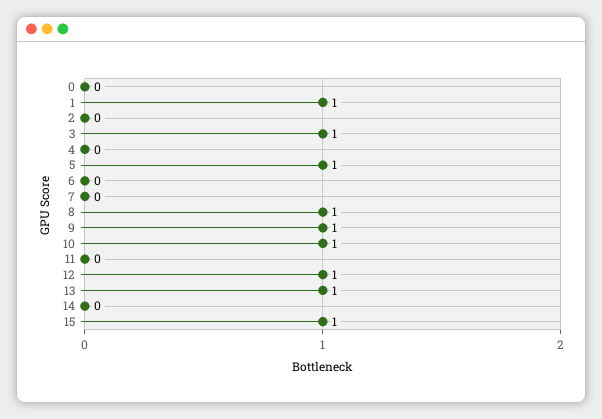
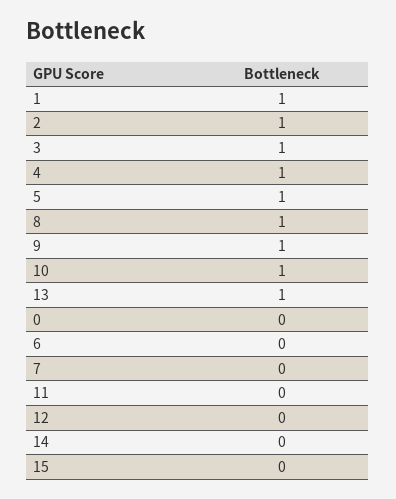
2: 0 -> 1
4: 0 -> 1
12: 1 -> 0
15: 1 -> 0

